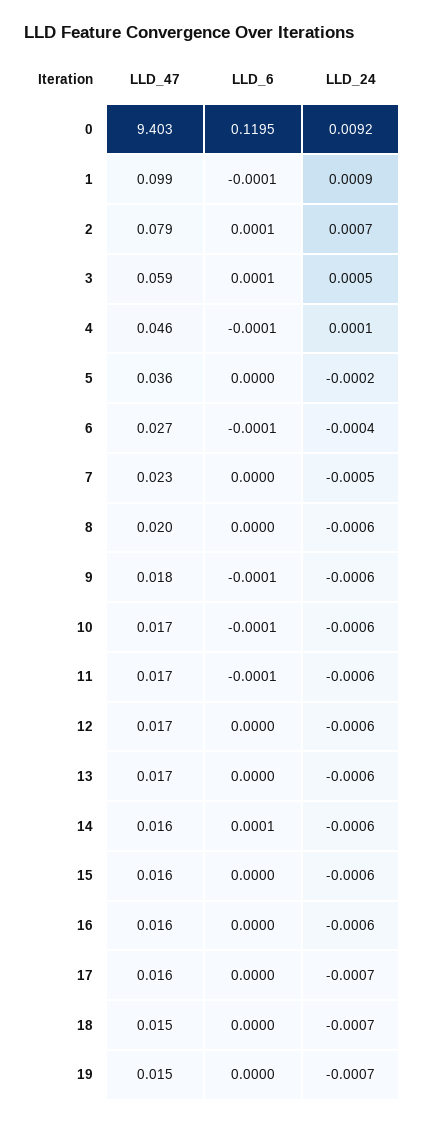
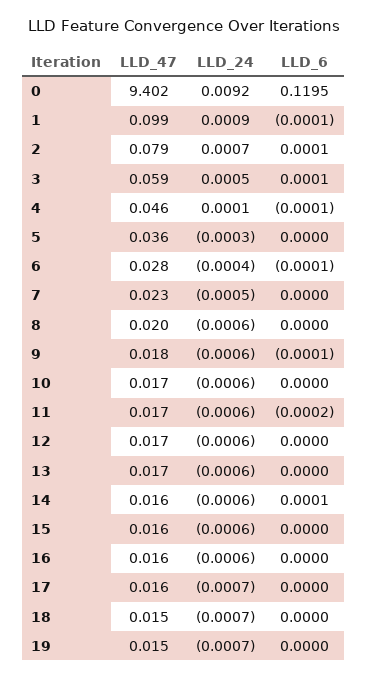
LLD_47, 0: 9.403 -> 9.402
LLD_24, 5: -0.0002 -> -0.0003
LLD_47, 6: 0.027 -> 0.028
LLD_6, 10: -0.0001 -> 0
LLD_6, 11: -0.0001 -> -0.0002

